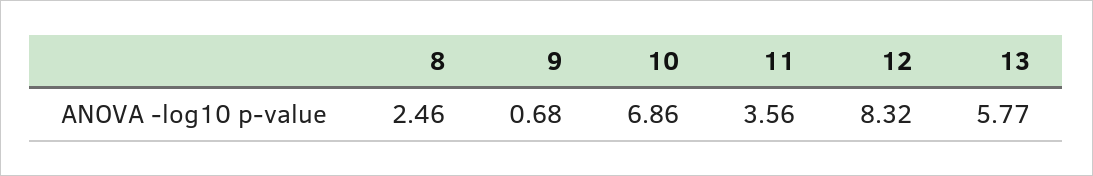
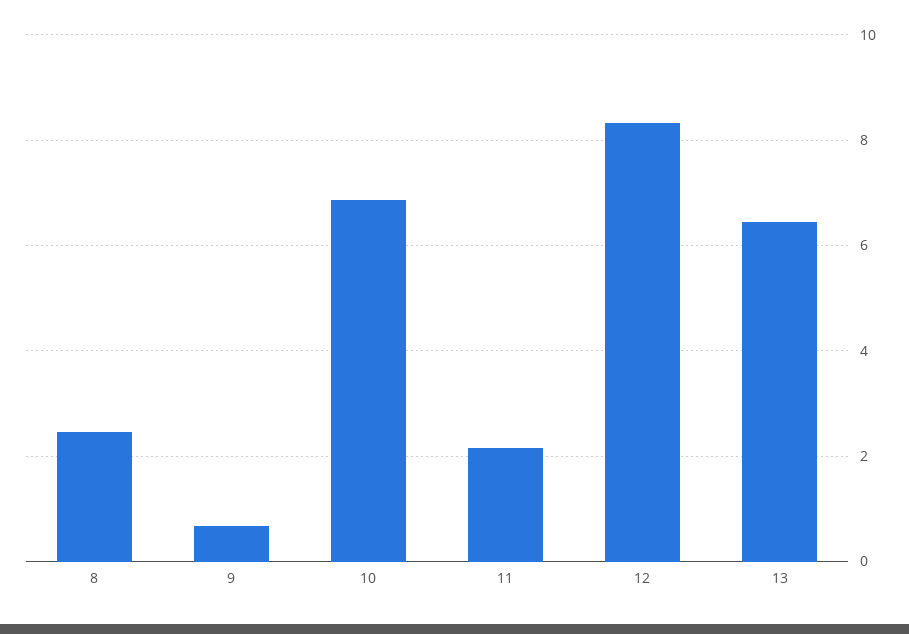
11: 3.56 -> 2.2
13: 5.77 -> 6.4

